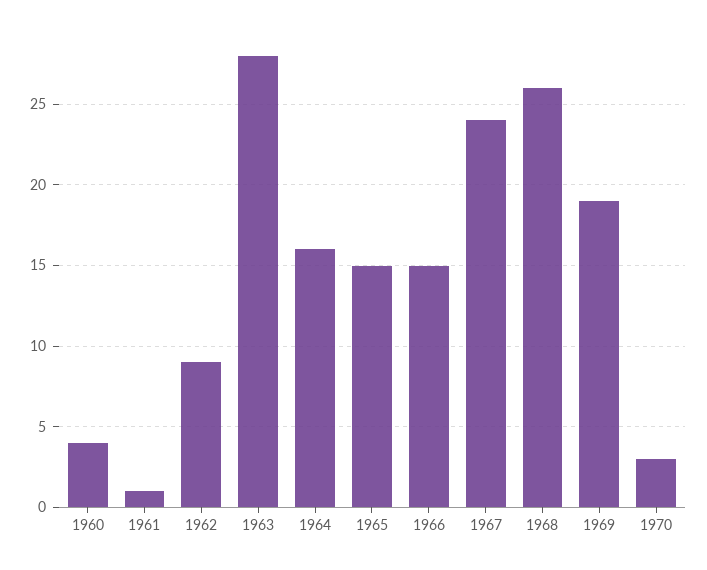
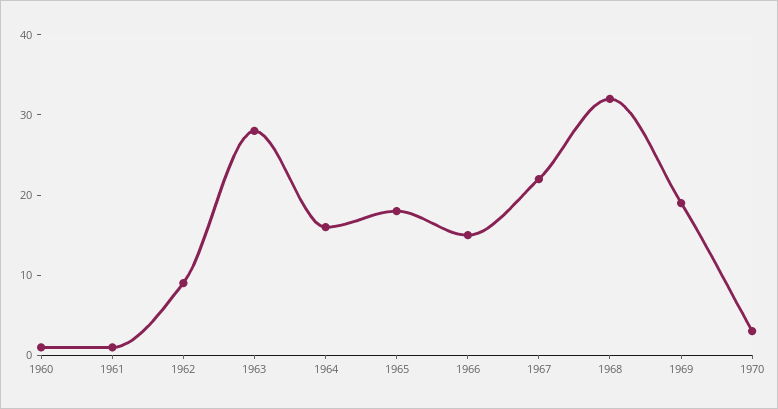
1960: 4 -> 1
1965: 15 -> 18
1967: 24 -> 22
1968: 26 -> 32

